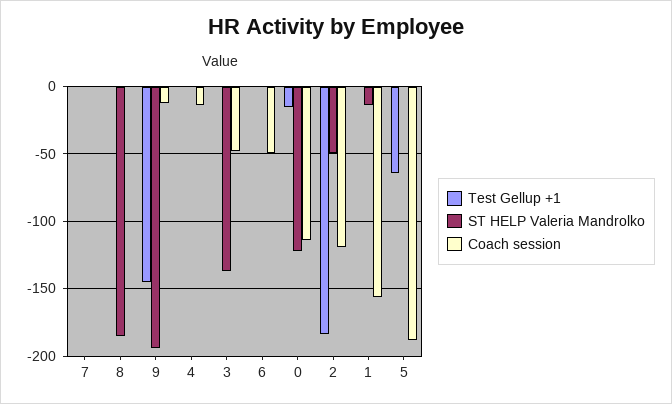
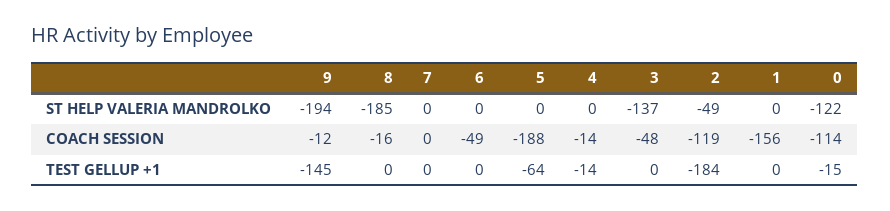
Coach session, 8: 0 -> -16
Test Gellup +1, 4: 0 -> -14
ST HELP Valeria Mandrolko, 1: -15 -> 0

